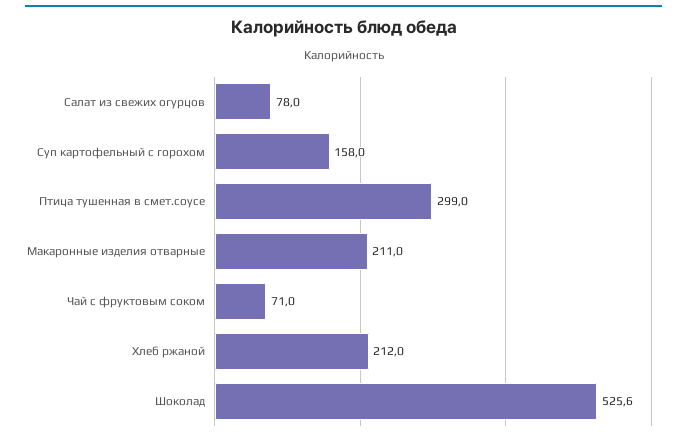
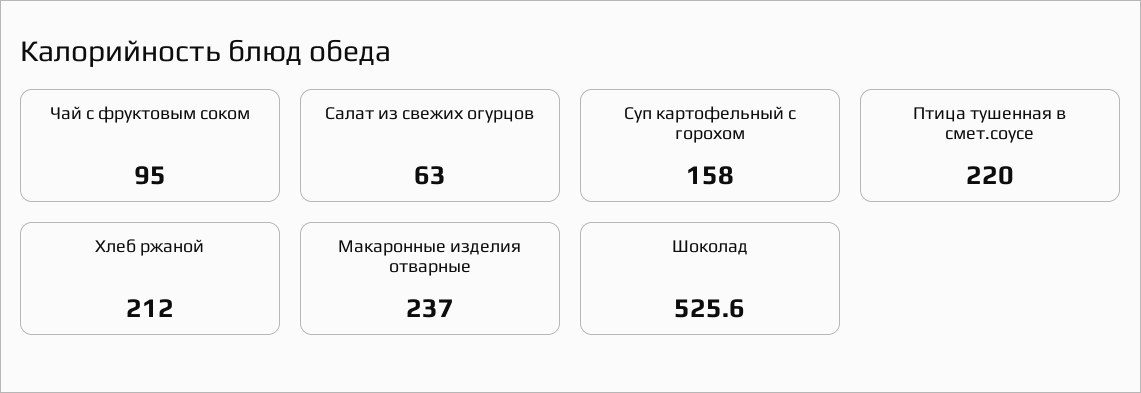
Салат из свежих огурцов: 78 -> 63
Птица тушенная в смет.соусе: 299 -> 220
Макаронные изделия отварные: 211 -> 237
Чай с фруктовым соком: 71 -> 95

